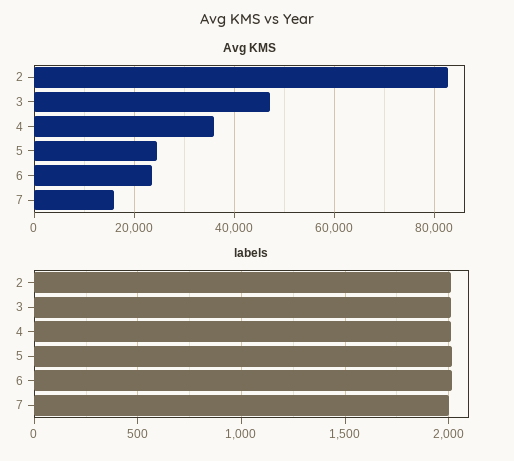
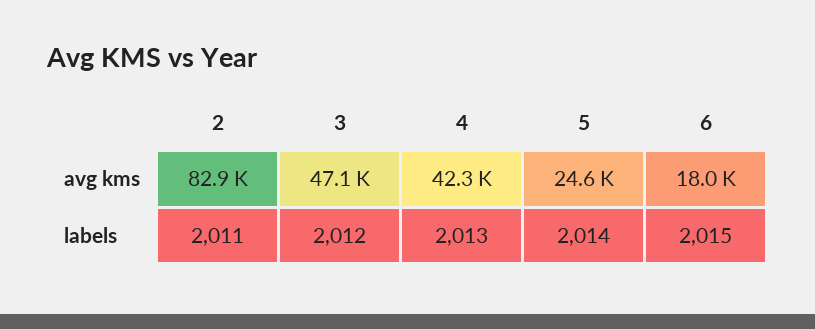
Avg KMS, 4: 36000 -> 42300
Avg KMS, 6: 24000 -> 18000
Avg KMS, 7: 16000 -> none
labels, 7: 2000 -> none

